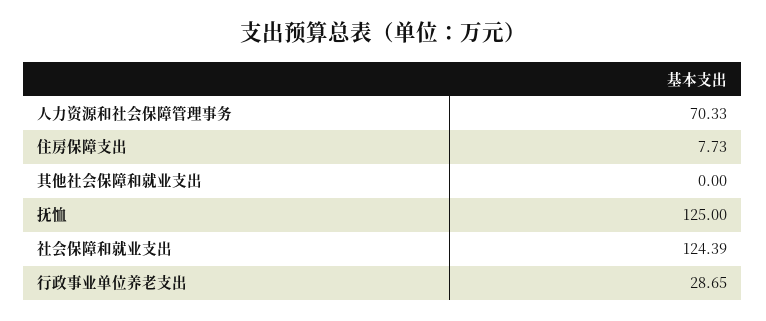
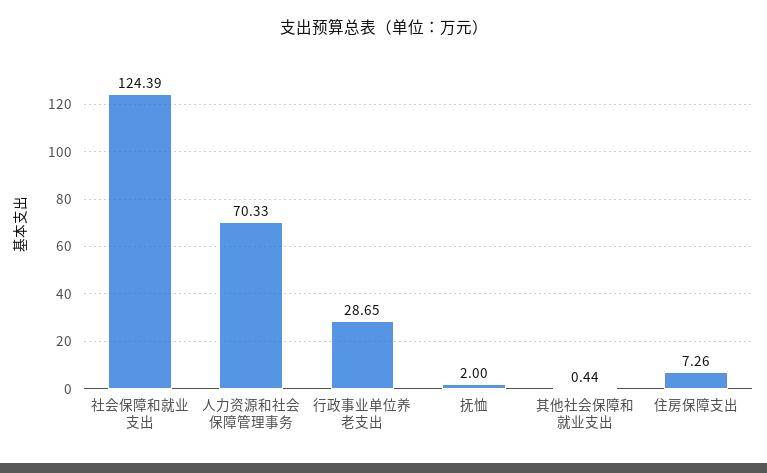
住房保障支出: 7.73 -> 7.26
其他社会保障和就业支出: 0 -> 0.44
抚恤: 125 -> 2

